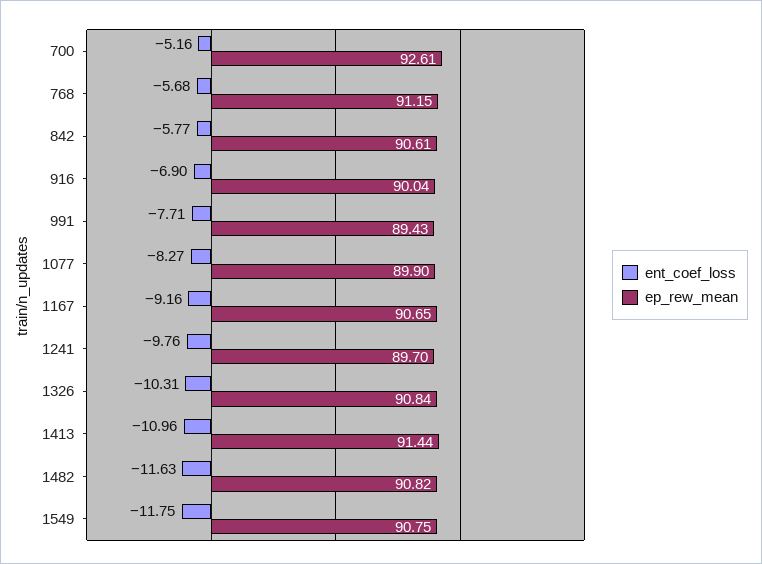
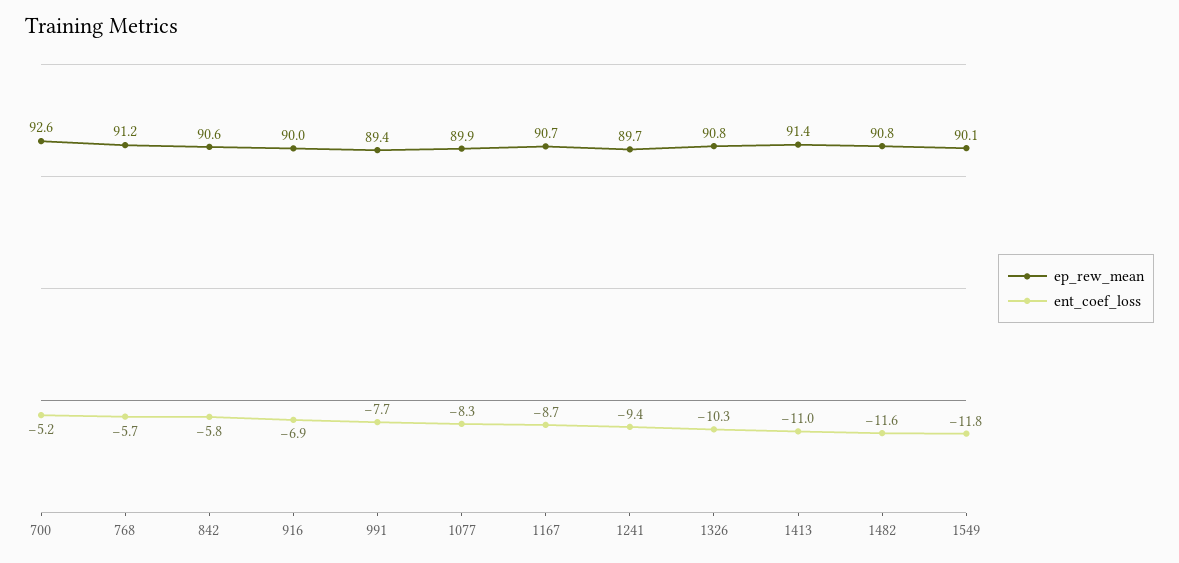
ent_coef_loss, 1167: -9.16 -> -8.7
ent_coef_loss, 1241: -9.76 -> -9.4
ep_rew_mean, 1549: 90.75 -> 90.1

